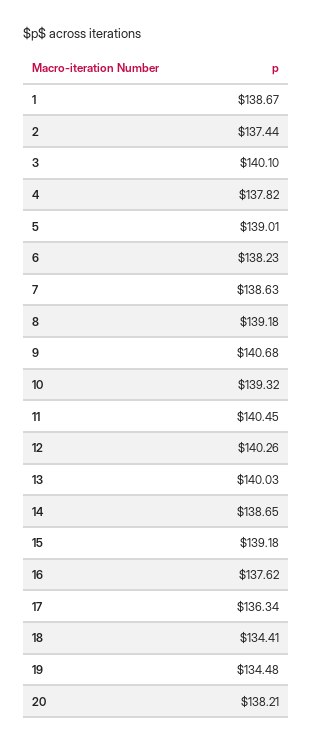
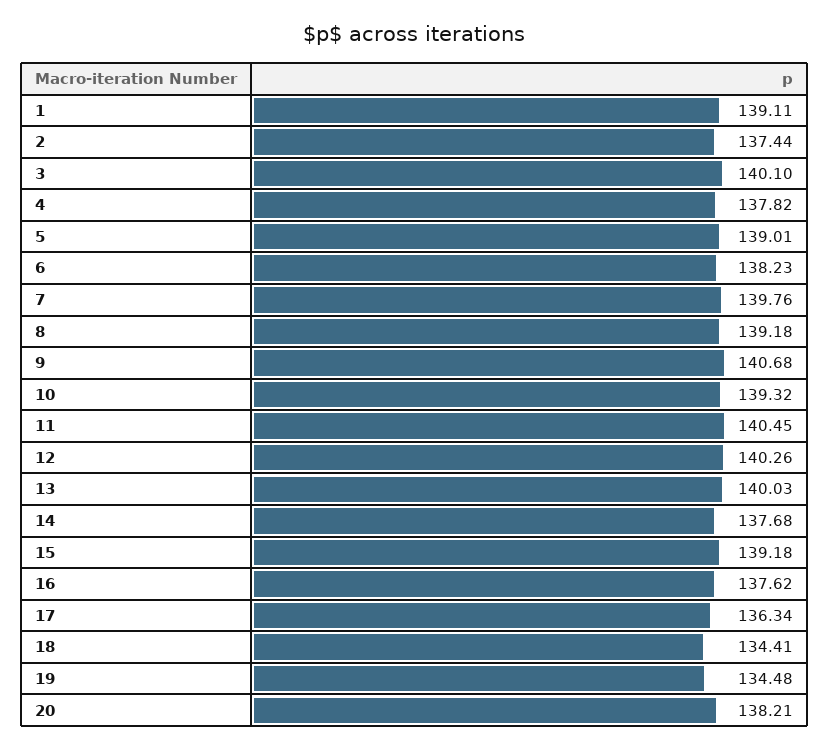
1: 138.67 -> 139.11
7: 138.63 -> 139.76
14: 138.65 -> 137.68

